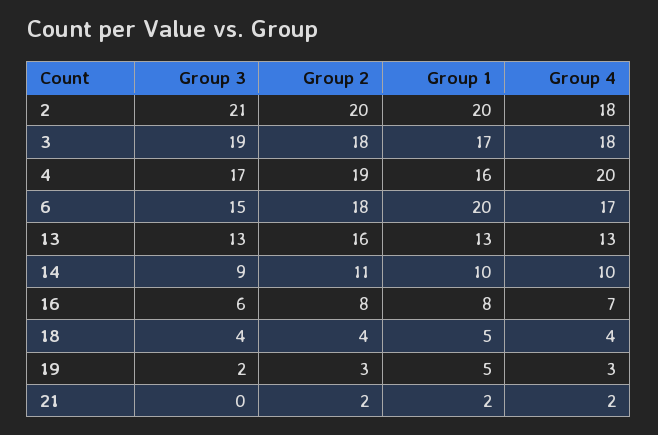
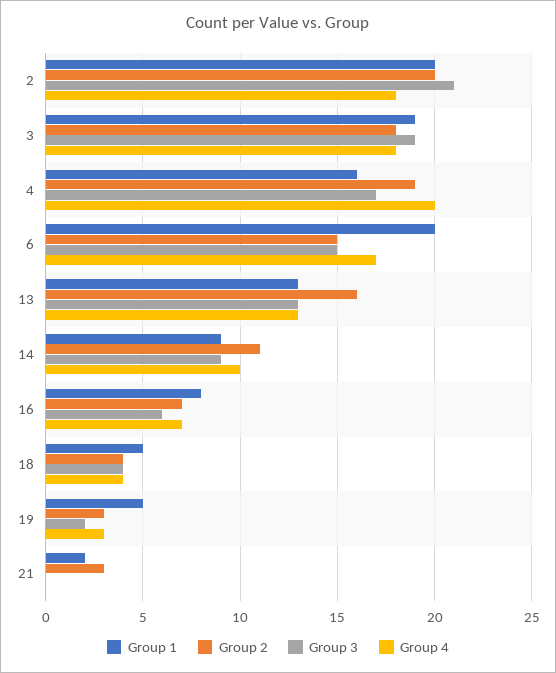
Group 1, 3: 17 -> 19
Group 2, 6: 18 -> 15
Group 1, 14: 10 -> 9
Group 2, 16: 8 -> 7
Group 2, 21: 2 -> 3
Group 4, 21: 2 -> 0

